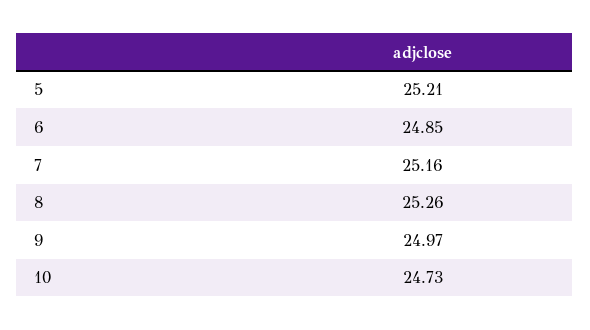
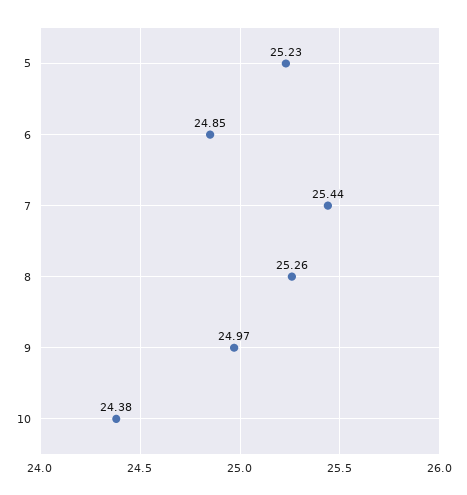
5: 25.21 -> 25.23
7: 25.16 -> 25.44
10: 24.73 -> 24.38

